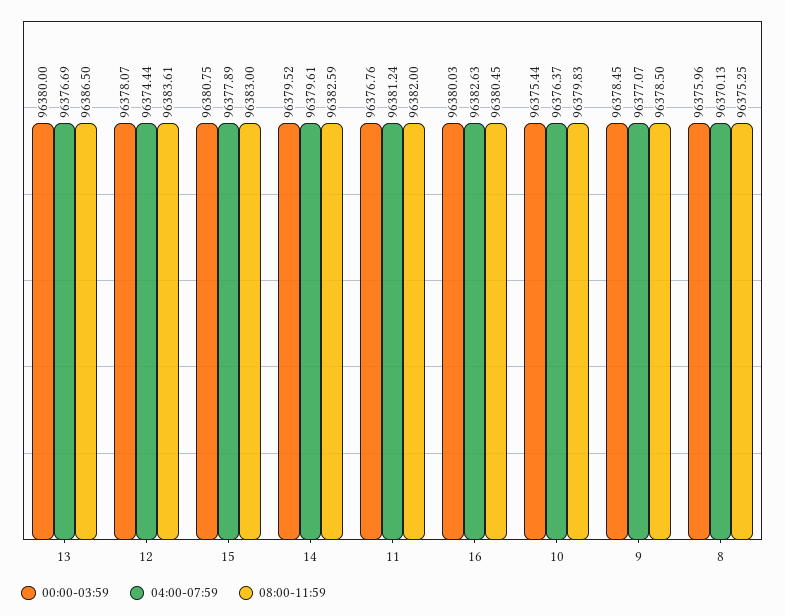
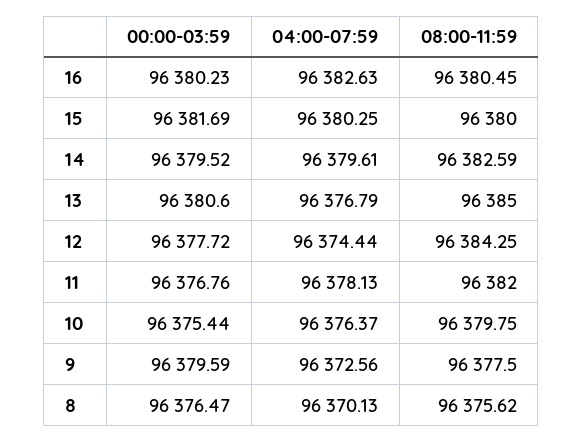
00:00-03:59, 13: 96380 -> 96380.6
04:00-07:59, 13: 96376.69 -> 96376.79
08:00-11:59, 13: 96386.5 -> 96385
00:00-03:59, 12: 96378.07 -> 96377.72
08:00-11:59, 12: 96383.61 -> 96384.25
00:00-03:59, 15: 96380.75 -> 96381.69
04:00-07:59, 15: 96377.89 -> 96380.25
08:00-11:59, 15: 96383 -> 96380
04:00-07:59, 11: 96381.24 -> 96378.13
00:00-03:59, 16: 96380.03 -> 96380.23
08:00-11:59, 10: 96379.83 -> 96379.75
00:00-03:59, 9: 96378.45 -> 96379.59
04:00-07:59, 9: 96377.07 -> 96372.56
08:00-11:59, 9: 96378.5 -> 96377.5
00:00-03:59, 8: 96375.96 -> 96376.47
08:00-11:59, 8: 96375.25 -> 96375.62

